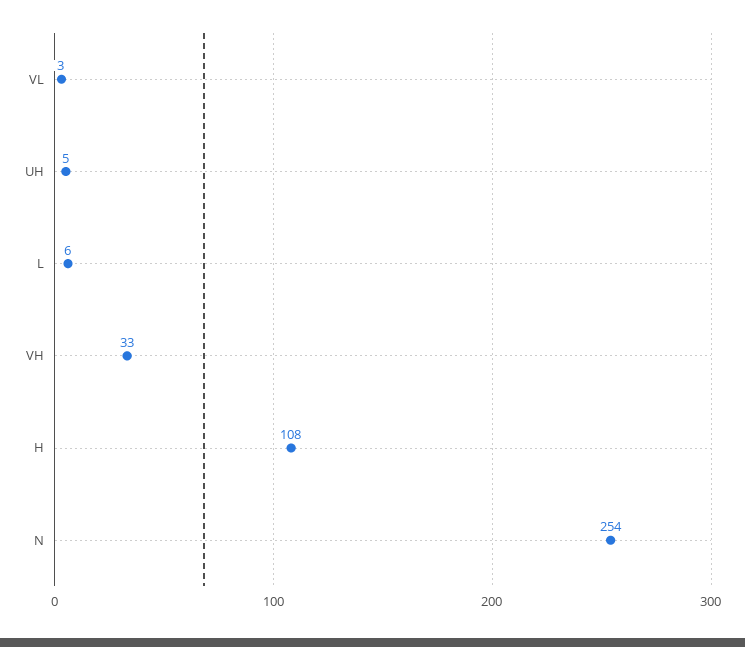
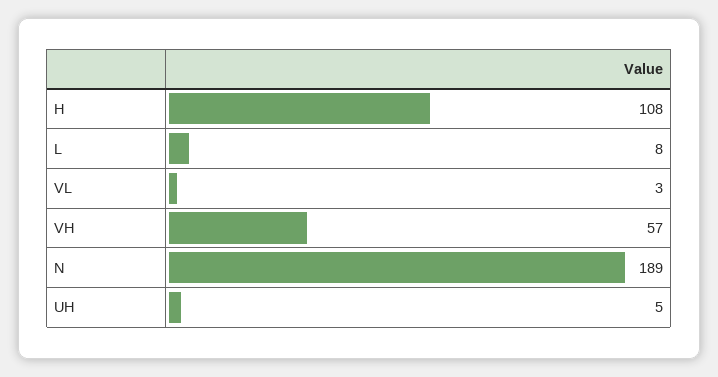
L: 6 -> 8
VH: 33 -> 57
N: 254 -> 189

